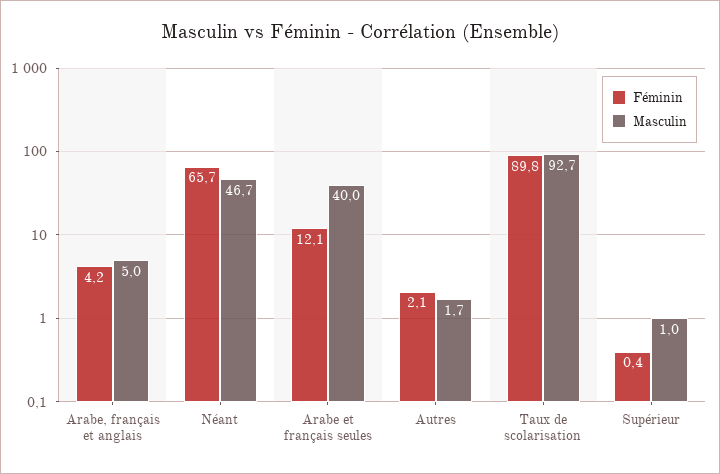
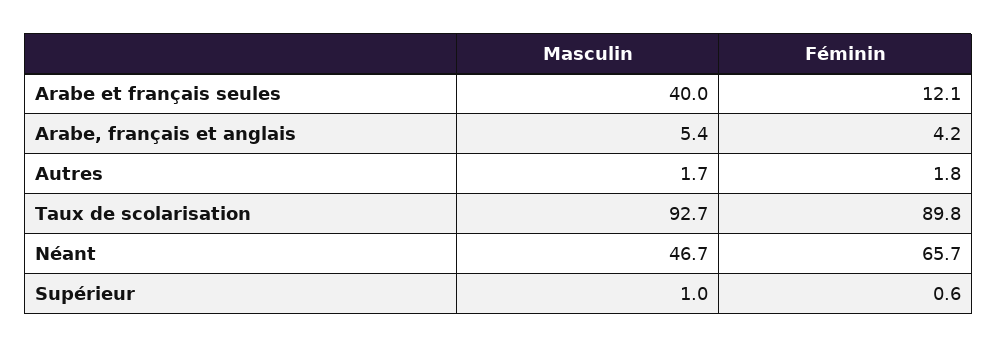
Masculin, Arabe, français et anglais: 5 -> 5.4
Féminin, Autres: 2.1 -> 1.8
Féminin, Supérieur: 0.4 -> 0.6

